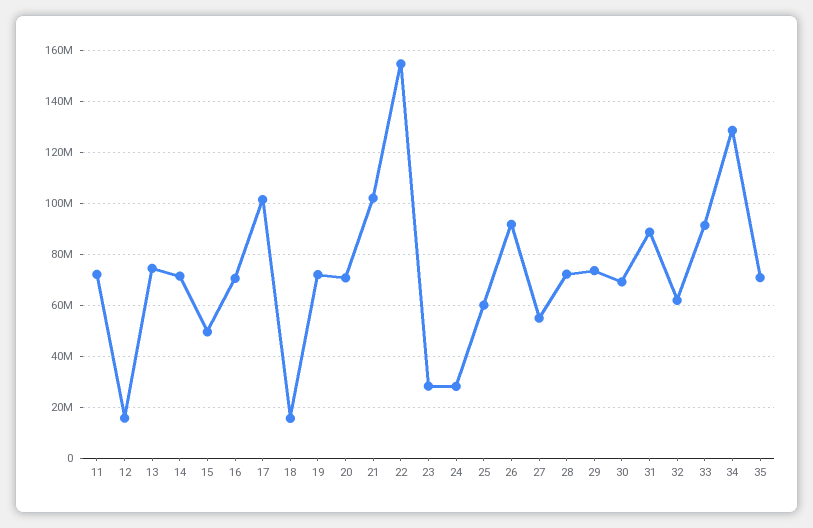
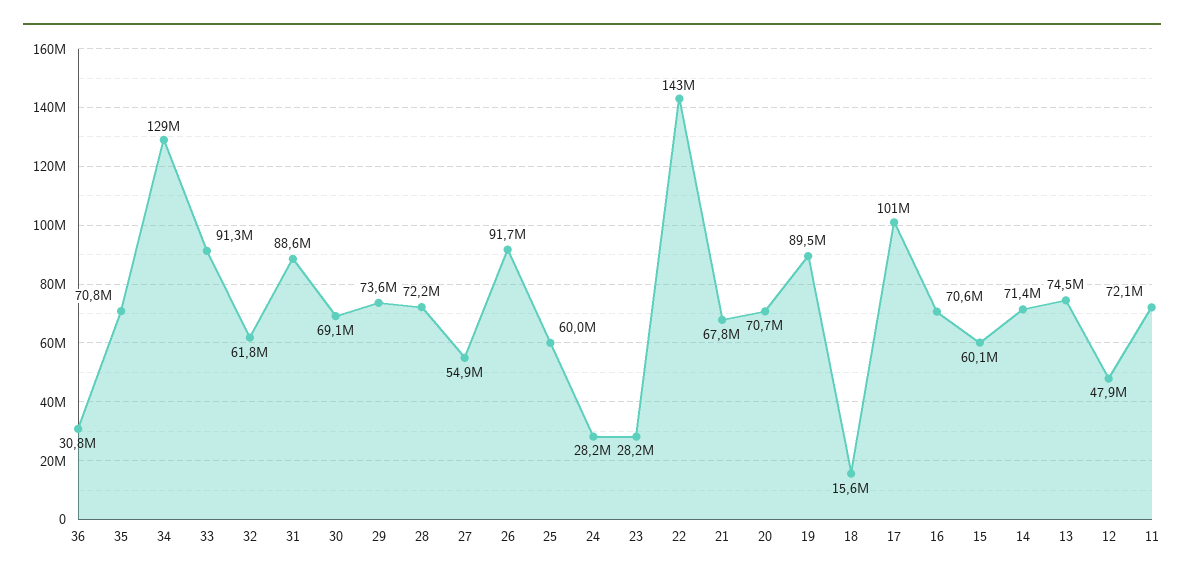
12: 15000000 -> 47900000
15: 50000000 -> 60100000
19: 72500000 -> 89500000
21: 102500000 -> 67800000
22: 155000000 -> 143000000
36: none -> 30800000

